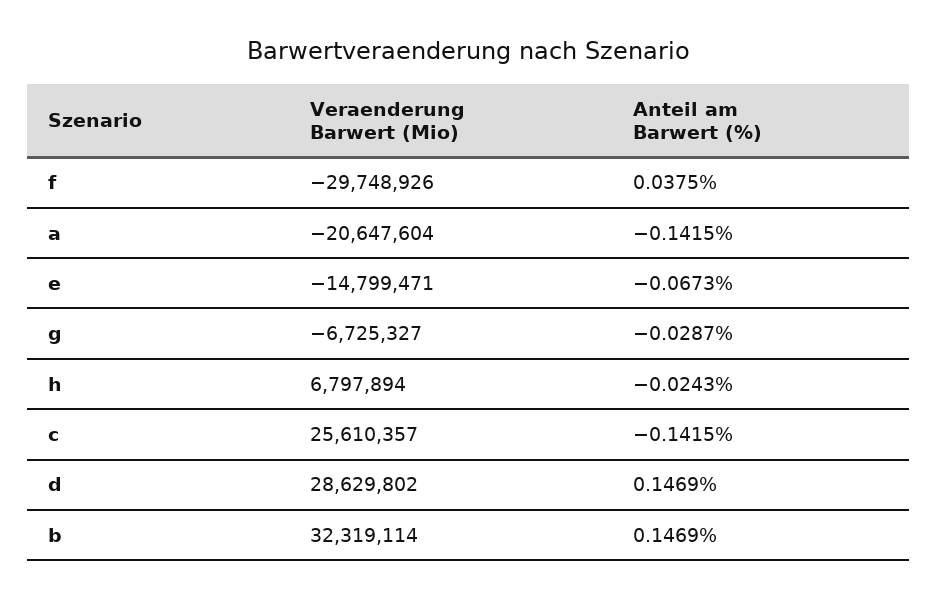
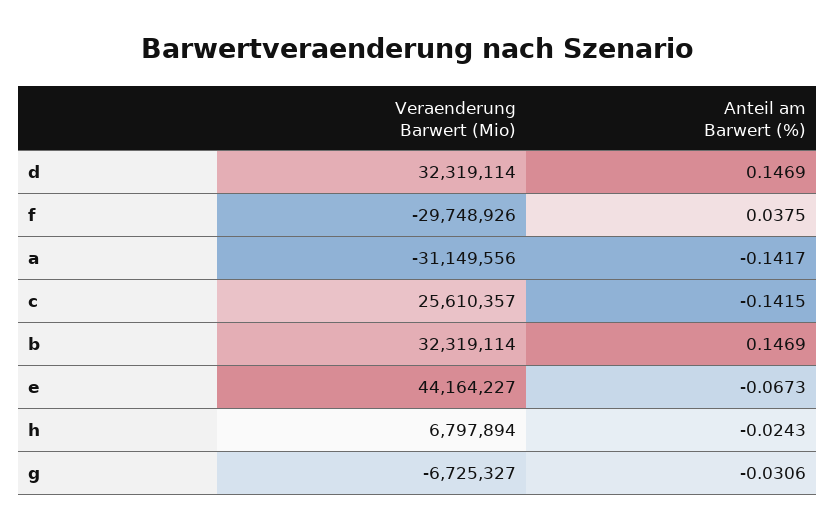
Veraenderung Barwert (Mio), a: -20647604 -> -31149556
Anteil am Barwert (%), a: -0.1415 -> -0.1417
Veraenderung Barwert (Mio), e: -14799471 -> 44164227
Anteil am Barwert (%), g: -0.0287 -> -0.0306
Veraenderung Barwert (Mio), d: 28629802 -> 32319114

